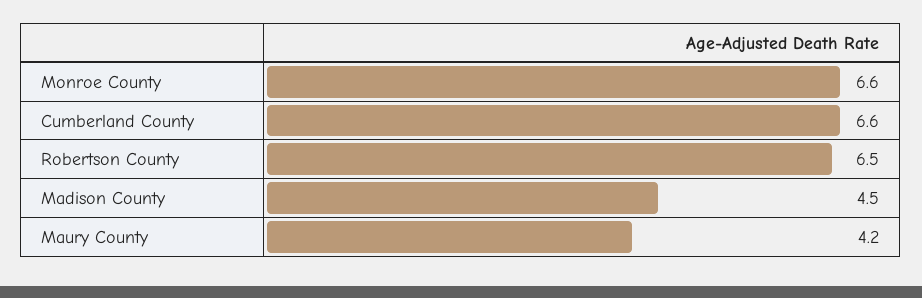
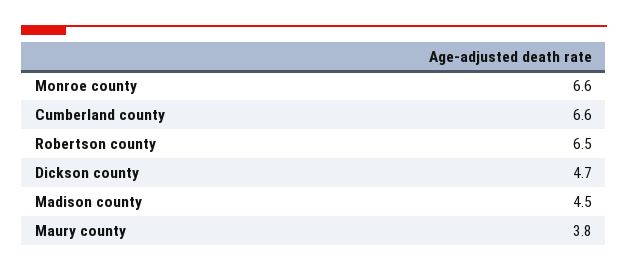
Maury County: 4.2 -> 3.8
Dickson county: none -> 4.7

